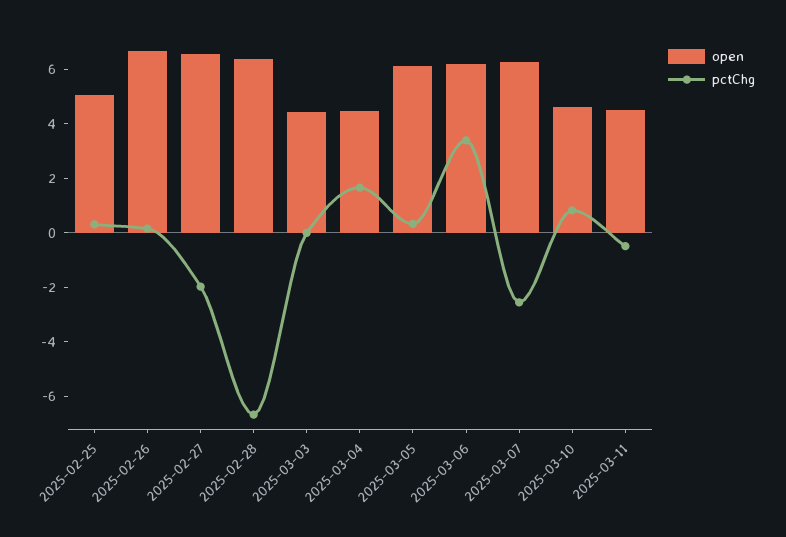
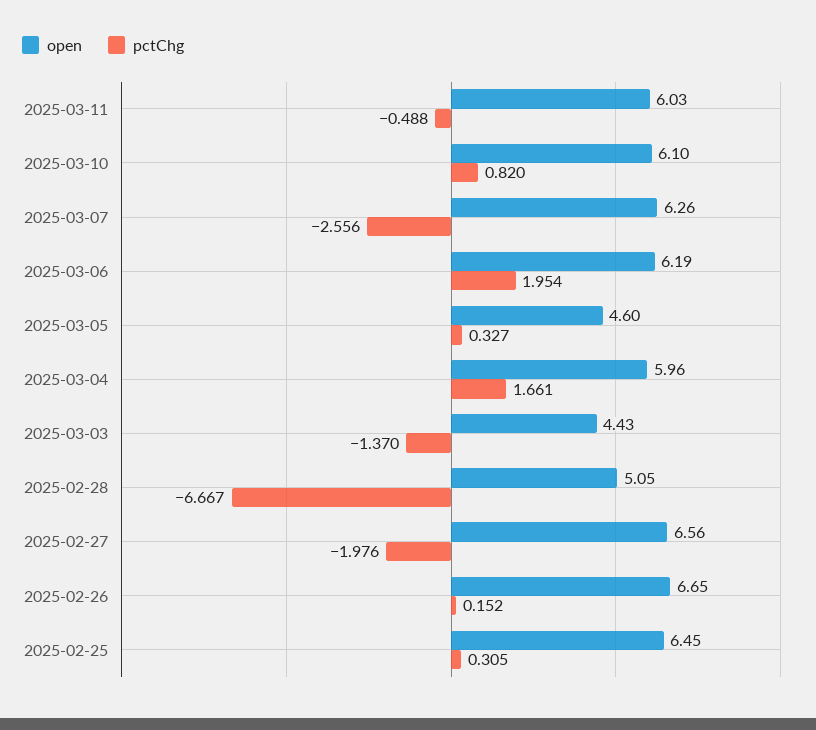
open, 2025-02-25: 5 -> 6.45
open, 2025-02-28: 6.5 -> 5.05
pctChg, 2025-03-03: 0 -> -1.37
open, 2025-03-04: 4.5 -> 5.96
open, 2025-03-05: 6 -> 4.6
pctChg, 2025-03-06: 3.5 -> 1.954
open, 2025-03-10: 4.5 -> 6.1
open, 2025-03-11: 4.5 -> 6.03

